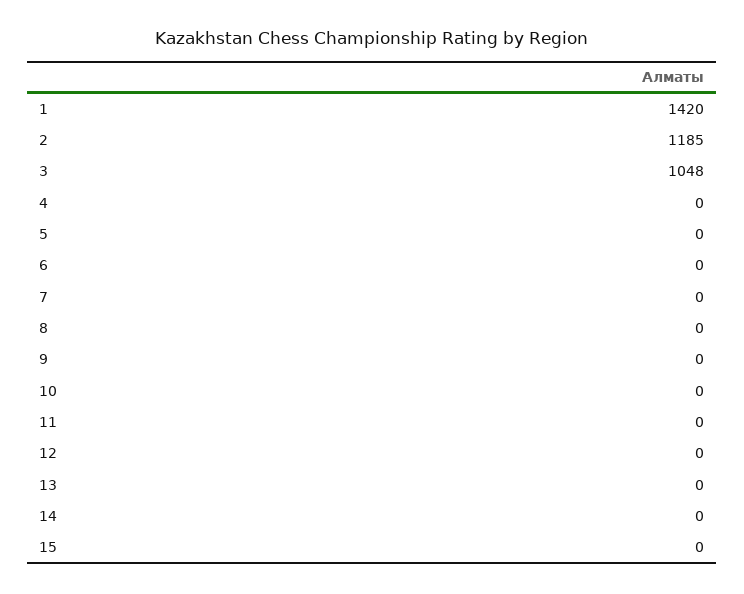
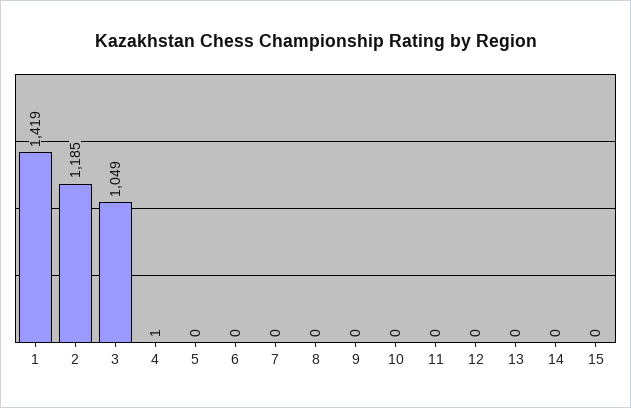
1: 1420 -> 1419
3: 1048 -> 1049
4: 0 -> 1

